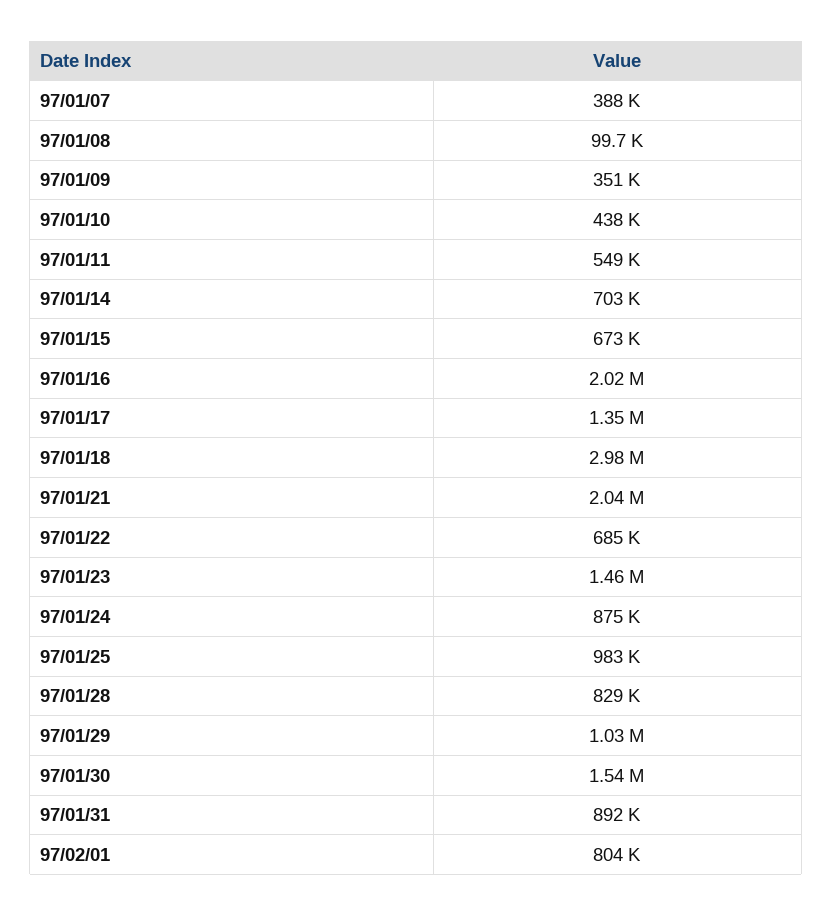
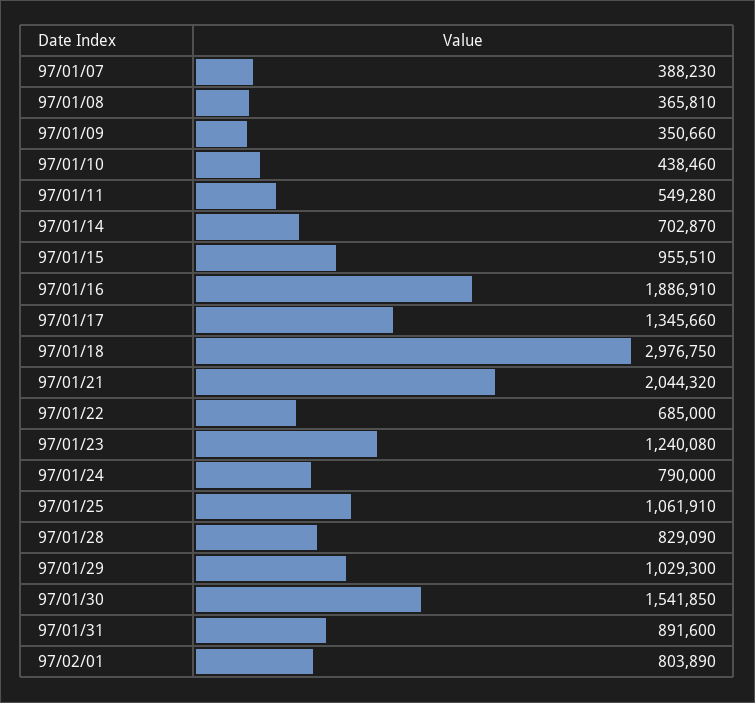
97/01/08: 99700 -> 365810
97/01/15: 673000 -> 955510
97/01/16: 2020000 -> 1886910
97/01/23: 1460000 -> 1240080
97/01/24: 875000 -> 790000
97/01/25: 983000 -> 1061910

